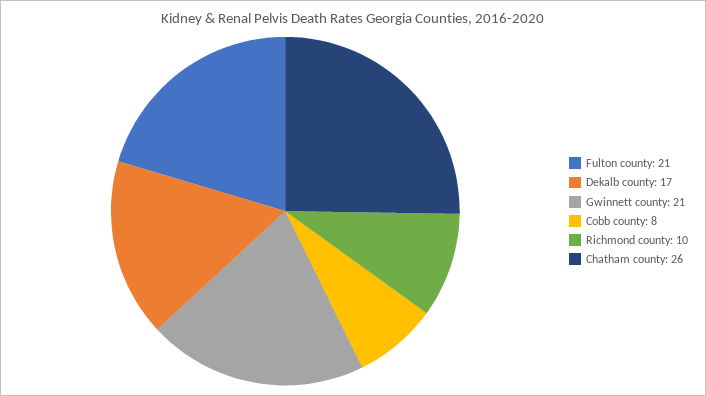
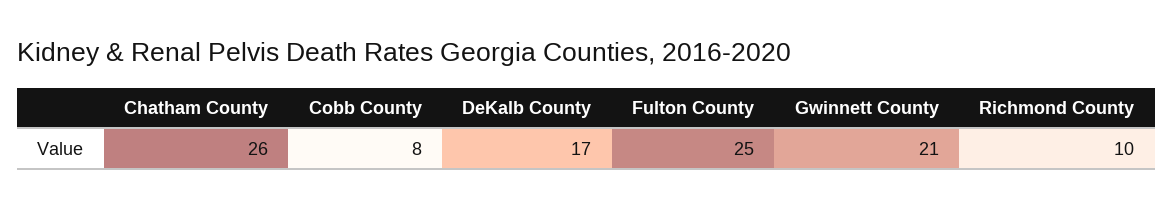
Fulton county: 21 -> 25

